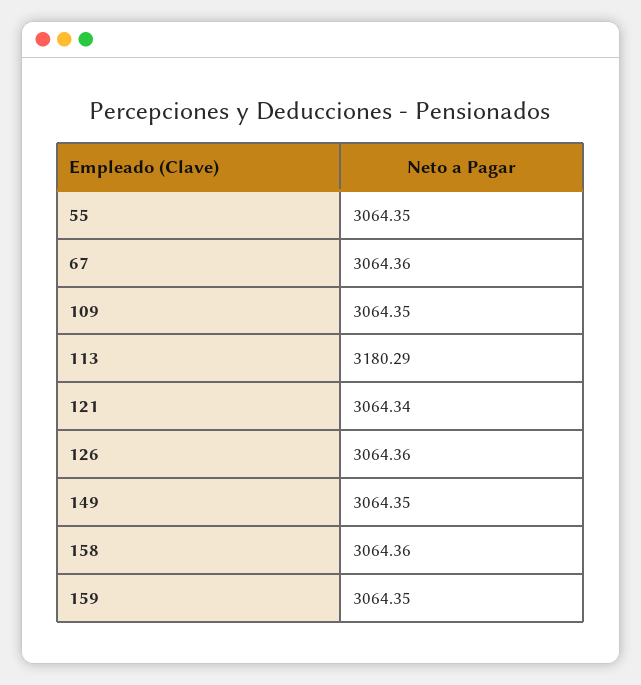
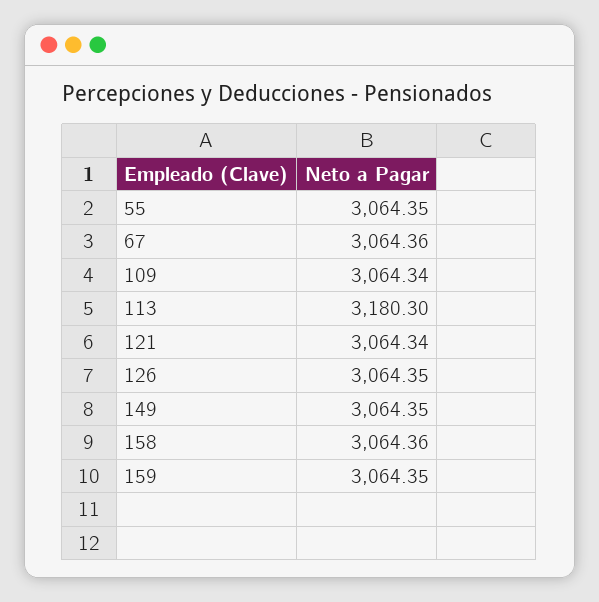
109: 3064.35 -> 3064.34
113: 3180.29 -> 3180.3
126: 3064.36 -> 3064.35

